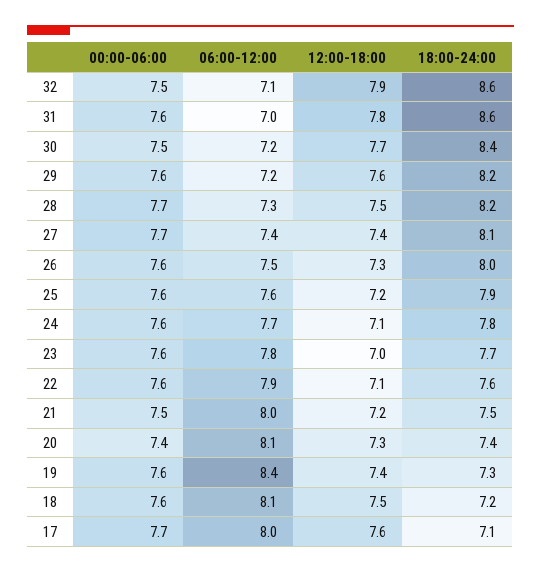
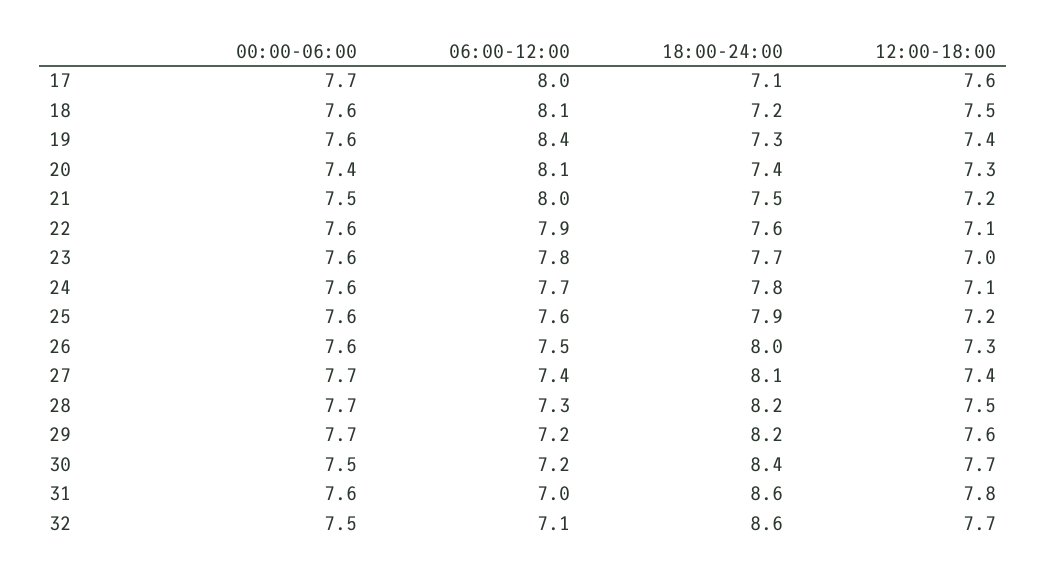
12:00-18:00, 32: 7.9 -> 7.7
00:00-06:00, 29: 7.6 -> 7.7

